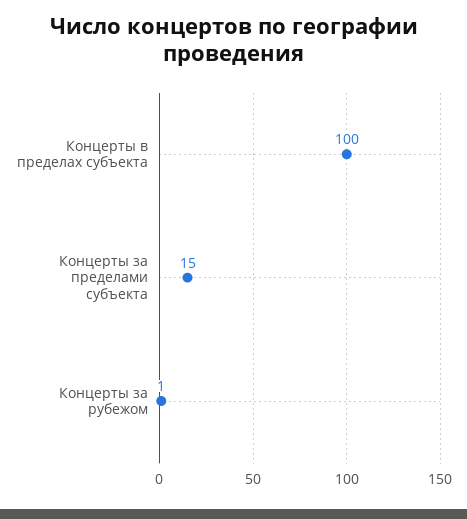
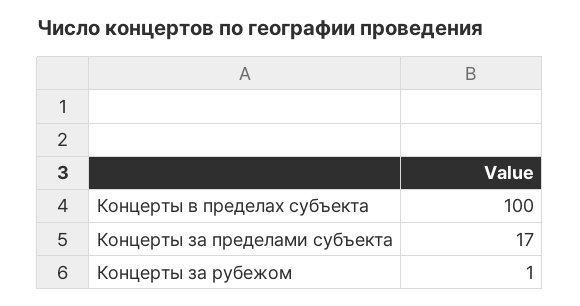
Концерты за пределами субъекта: 15 -> 17

